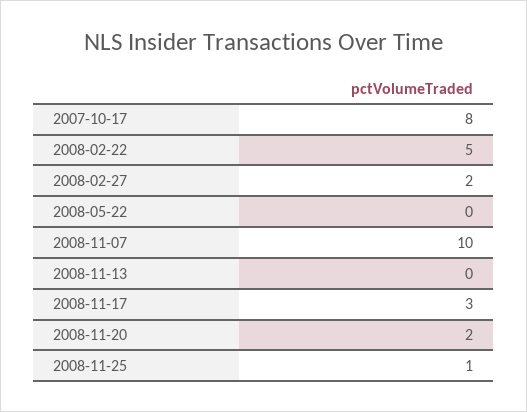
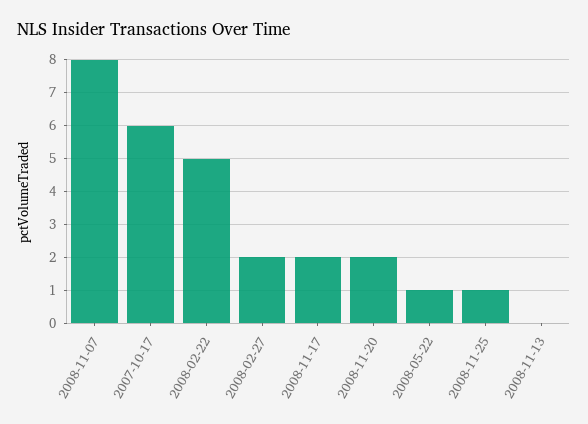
2007-10-17: 8 -> 6
2008-05-22: 0 -> 1
2008-11-07: 10 -> 8
2008-11-17: 3 -> 2

